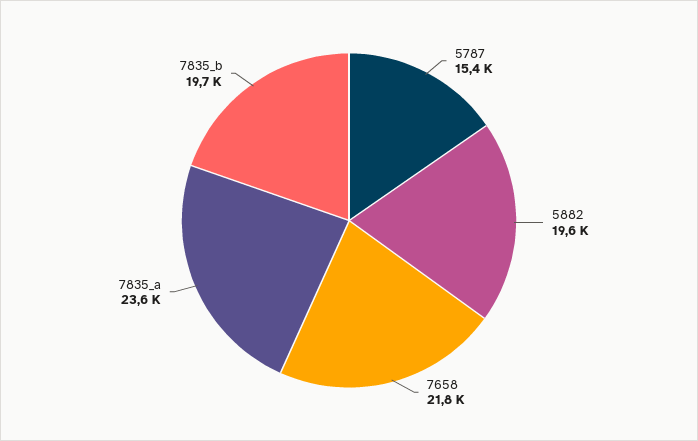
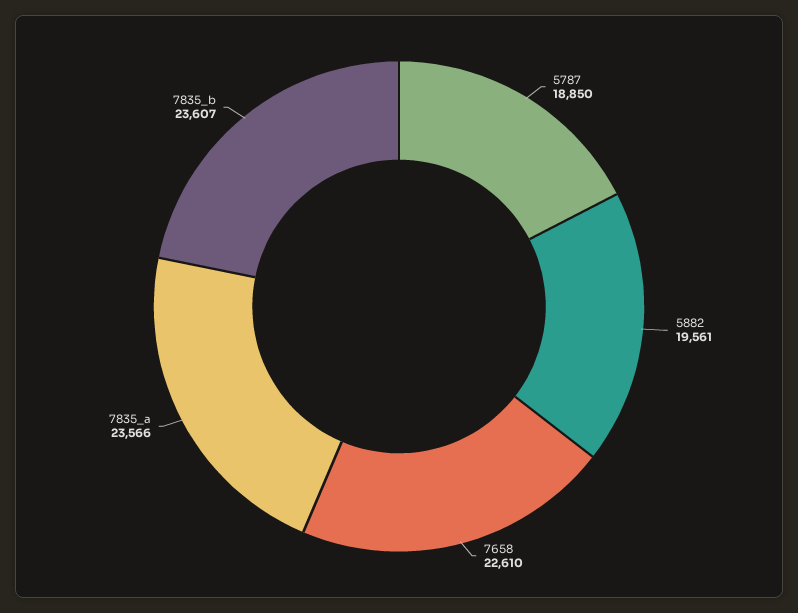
5787: 15400 -> 18850
7658: 21800 -> 22610
7835_b: 19700 -> 23607

